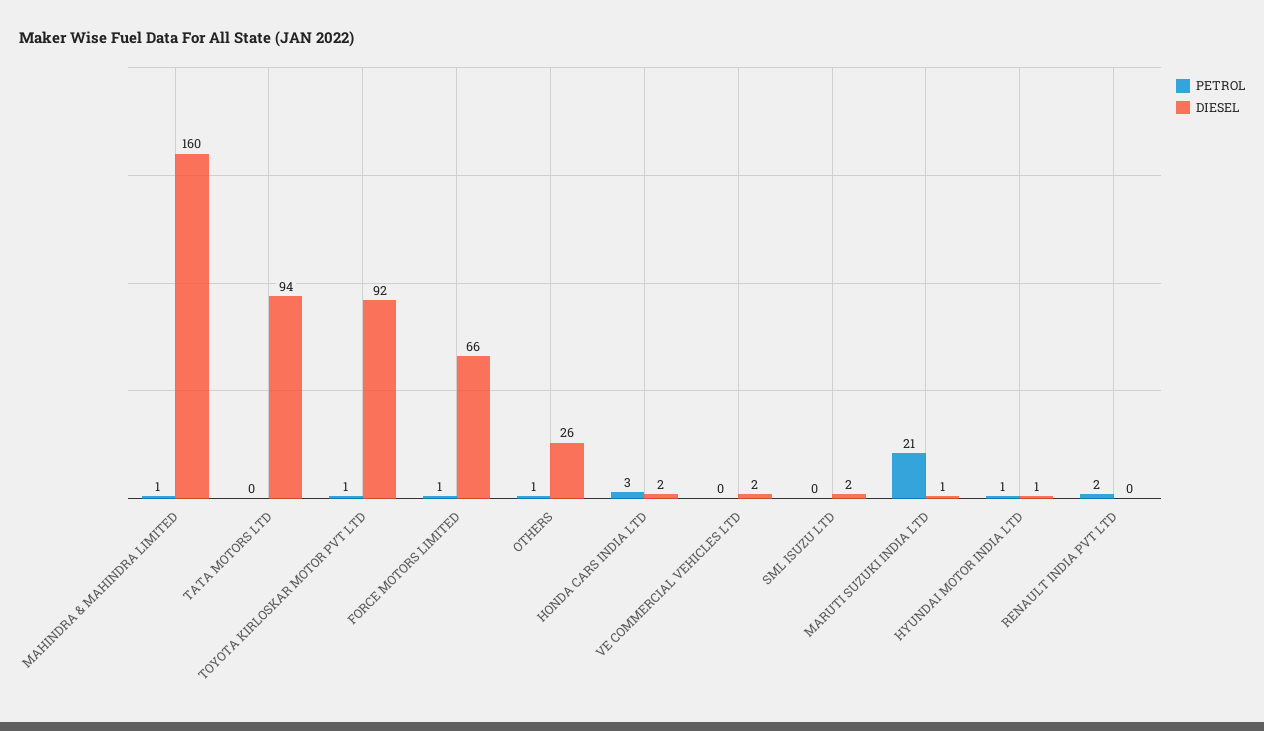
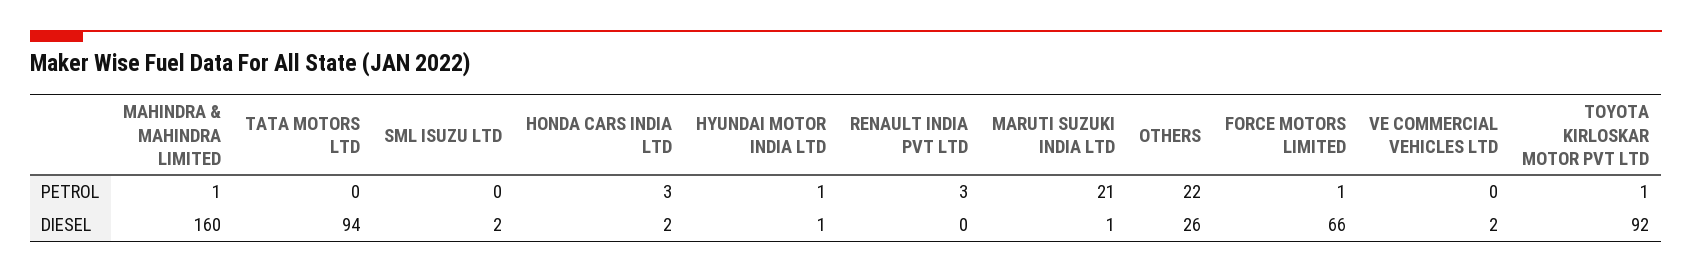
PETROL, OTHERS: 1 -> 22
PETROL, RENAULT INDIA PVT LTD: 2 -> 3

